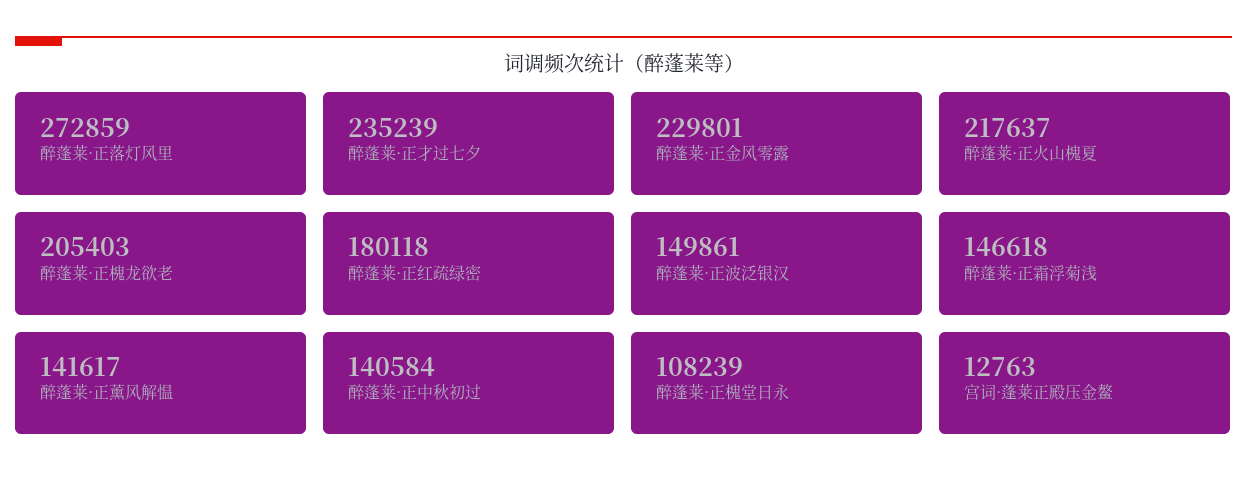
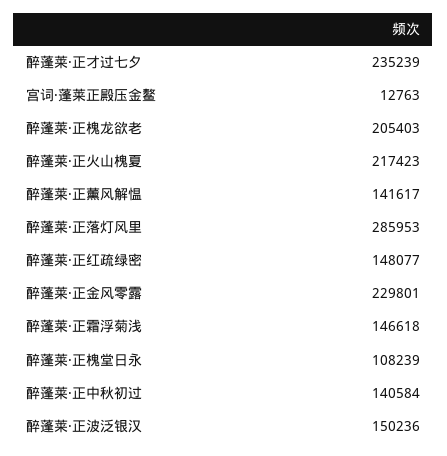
醉蓬莱·正落灯风里: 272859 -> 285953
醉蓬莱·正火山槐夏: 217637 -> 217423
醉蓬莱·正红疏绿密: 180118 -> 148077
醉蓬莱·正波泛银汉: 149861 -> 150236

